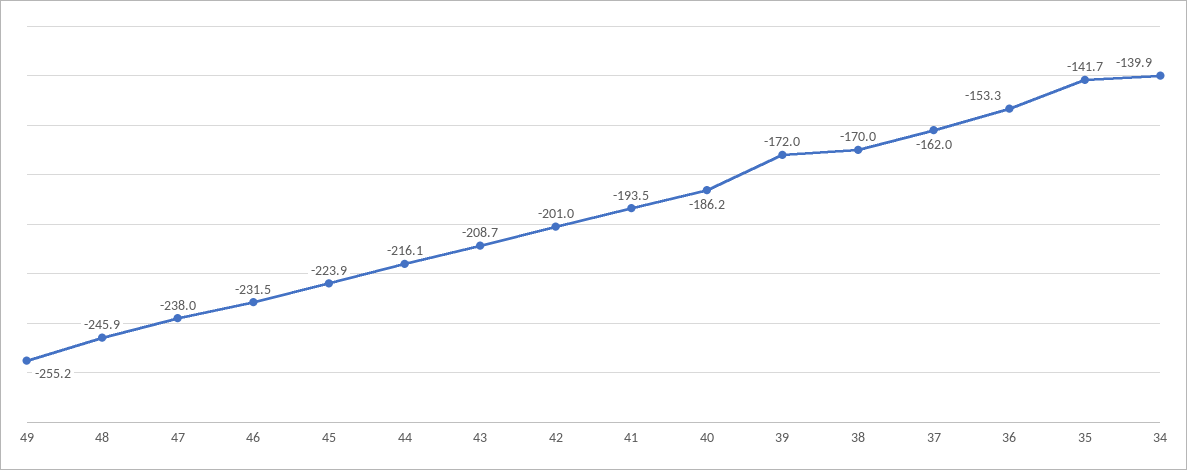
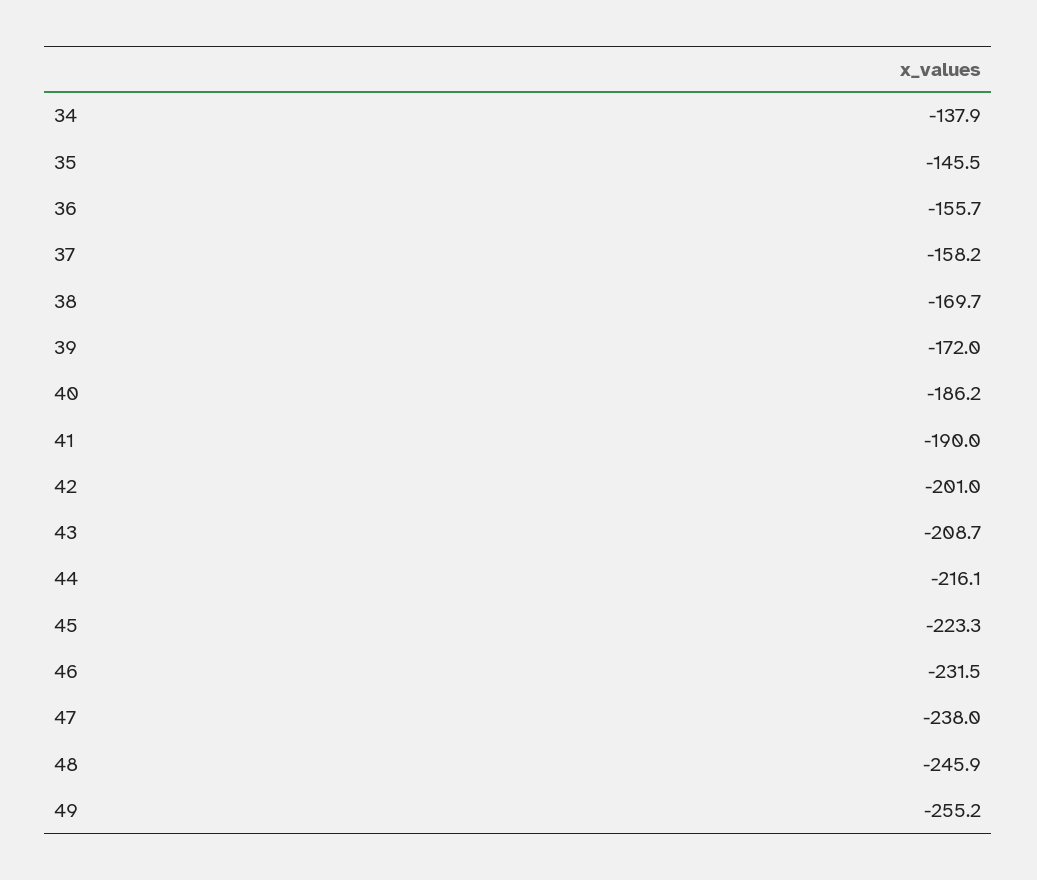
45: -223.9 -> -223.3
41: -193.5 -> -190
38: -170 -> -169.7
37: -162 -> -158.2
36: -153.3 -> -155.7
35: -141.7 -> -145.5
34: -139.9 -> -137.9

